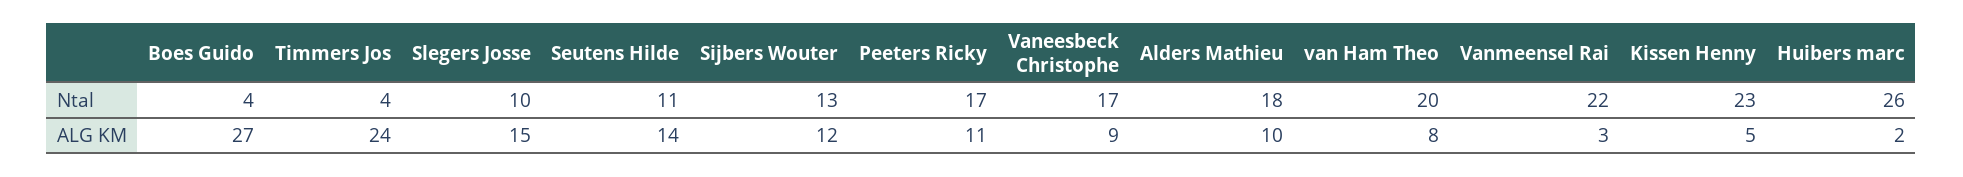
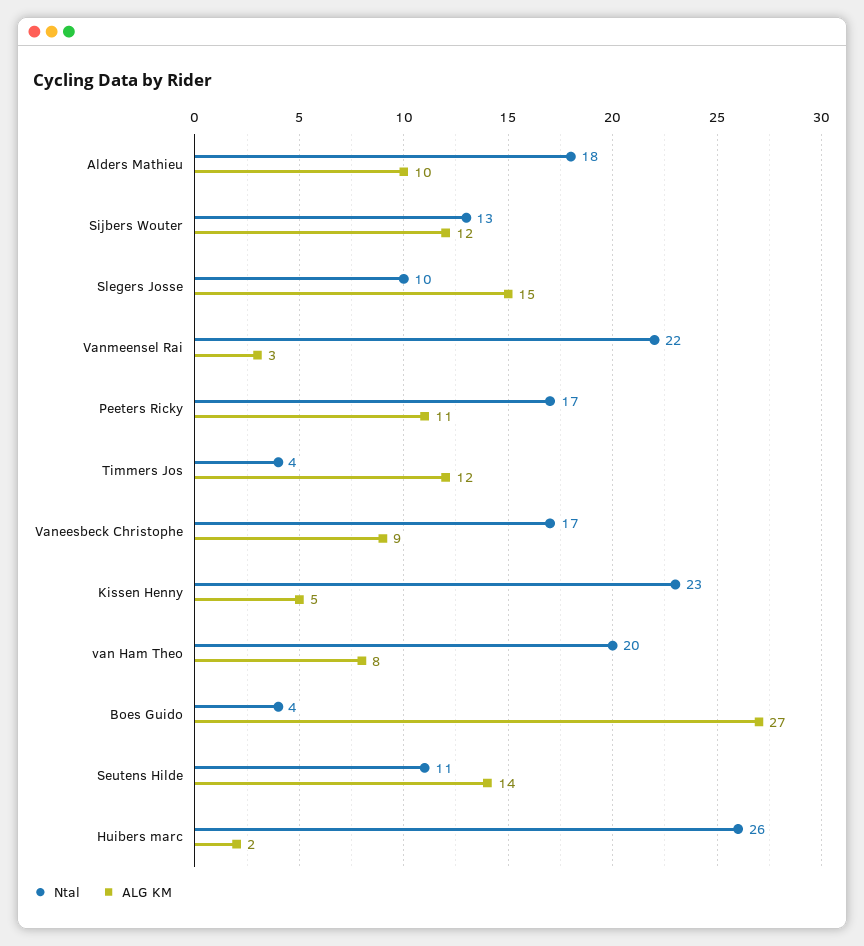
ALG KM, Timmers Jos: 24 -> 12

